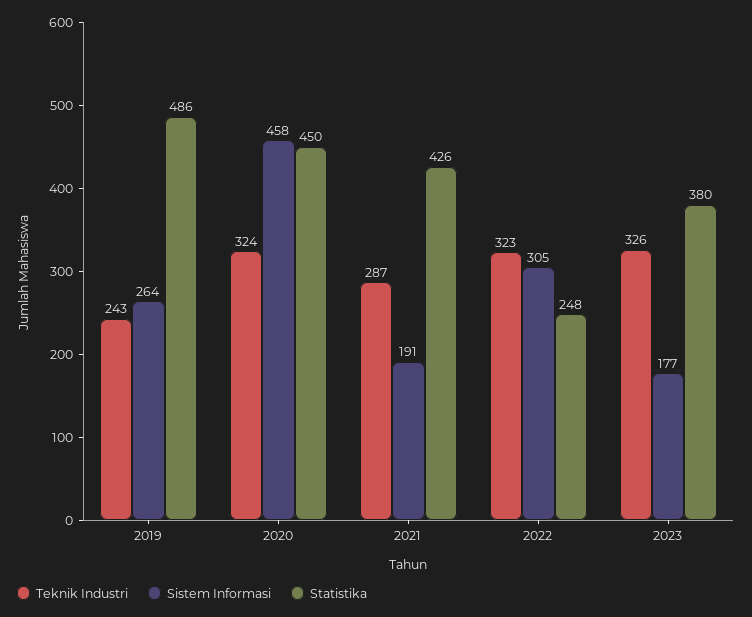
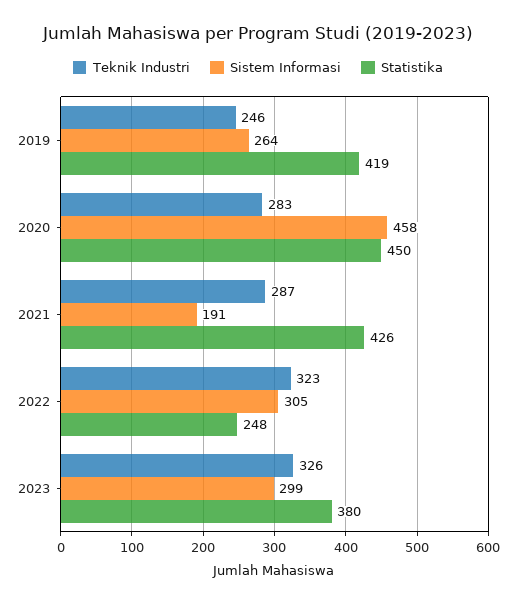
Teknik Industri, 2019: 243 -> 246
Statistika, 2019: 486 -> 419
Teknik Industri, 2020: 324 -> 283
Sistem Informasi, 2023: 177 -> 299

